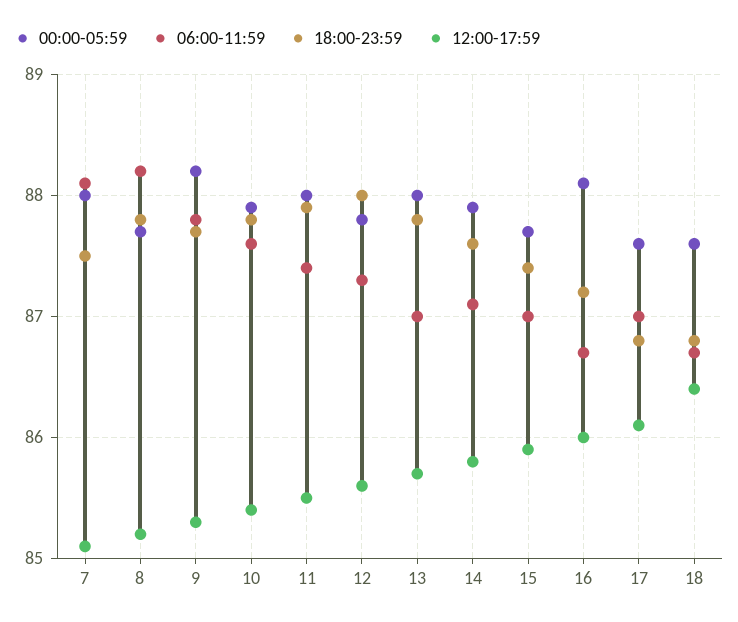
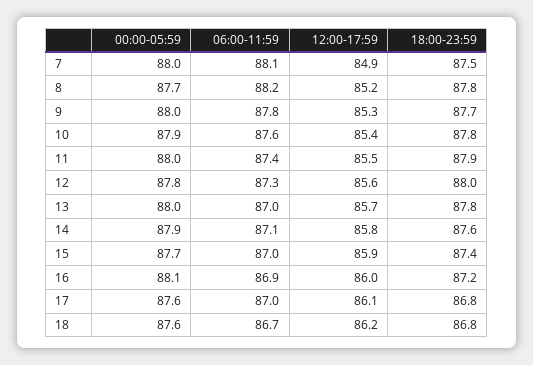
12:00-17:59, 7: 85.1 -> 84.9
00:00-05:59, 9: 88.2 -> 88
06:00-11:59, 16: 86.7 -> 86.9
12:00-17:59, 18: 86.4 -> 86.2

